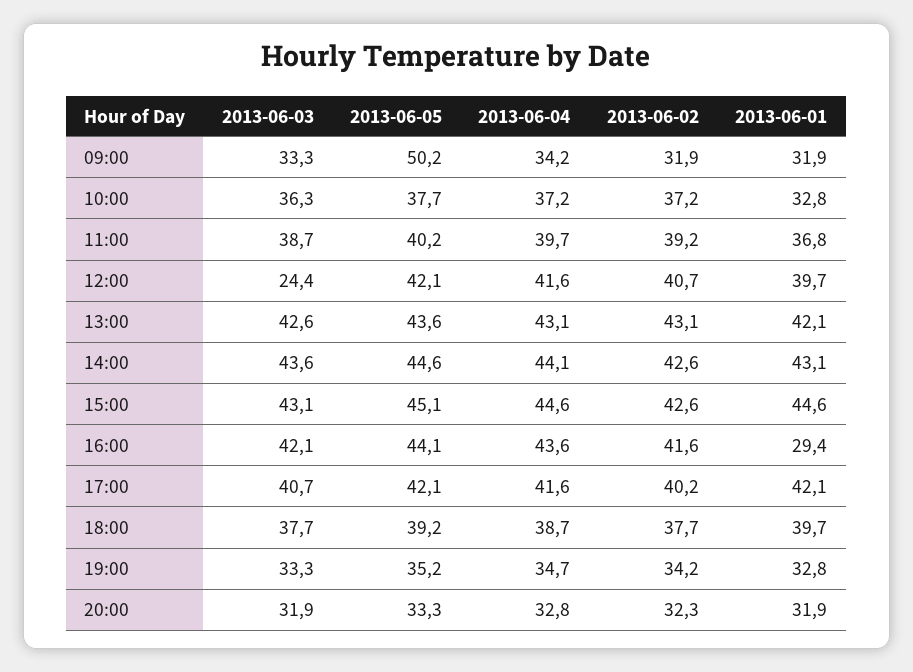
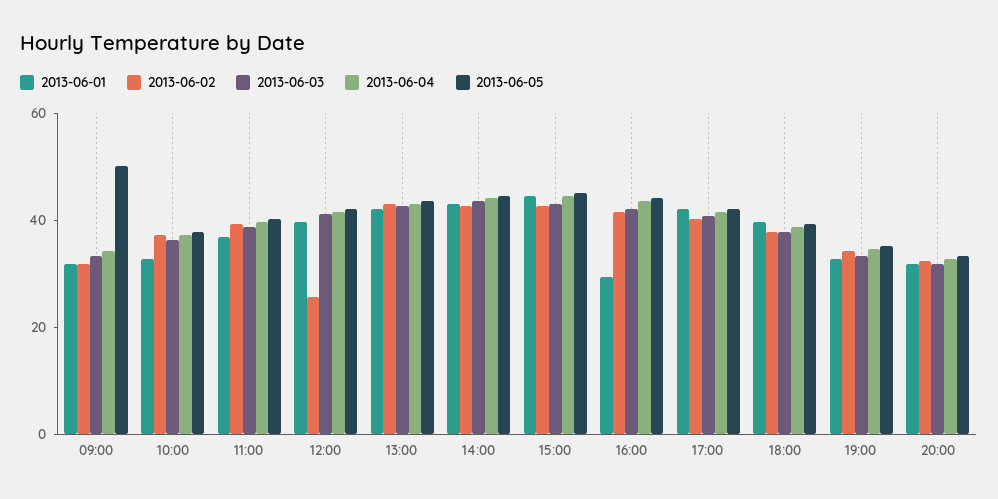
2013-06-03, 12:00: 24.4 -> 40
2013-06-02, 12:00: 40.7 -> 25

